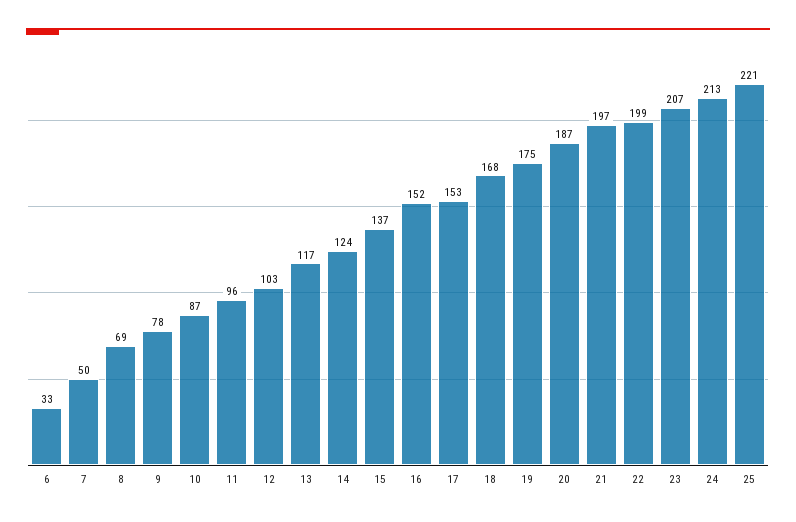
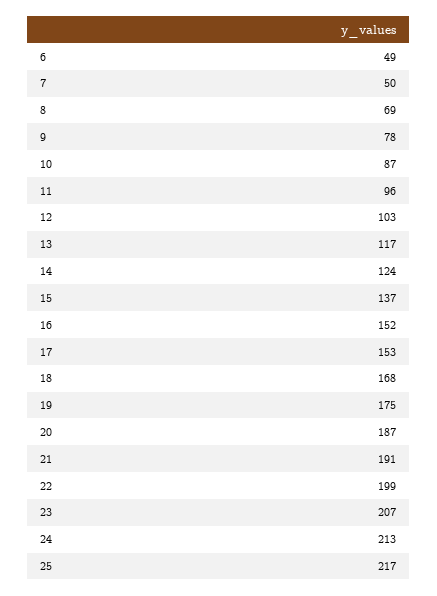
6: 33 -> 49
21: 197 -> 191
25: 221 -> 217

